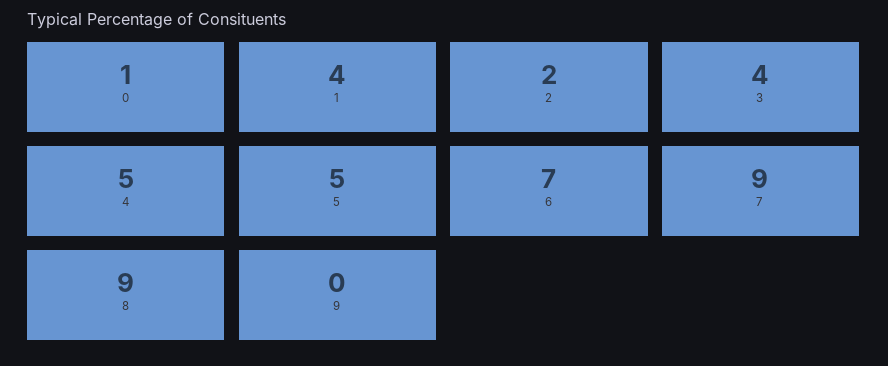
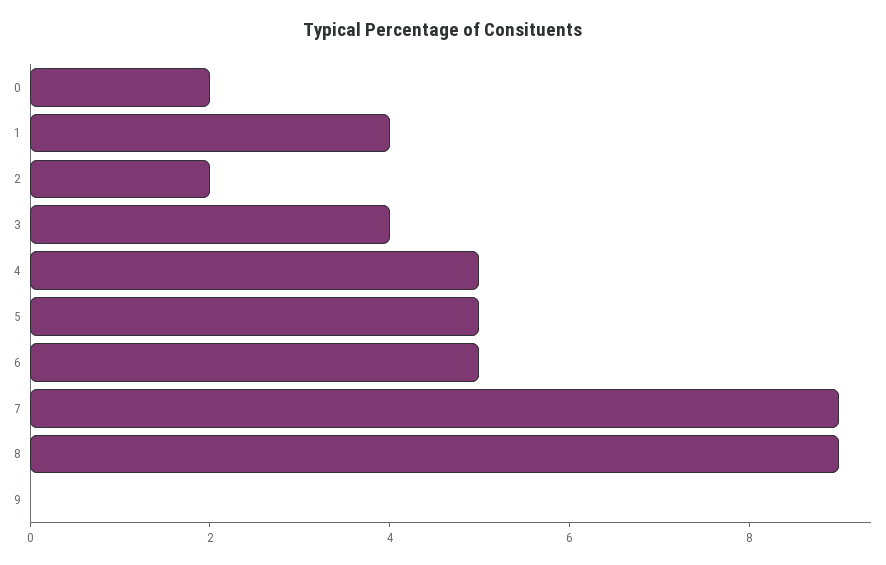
0: 1 -> 2
6: 7 -> 5

